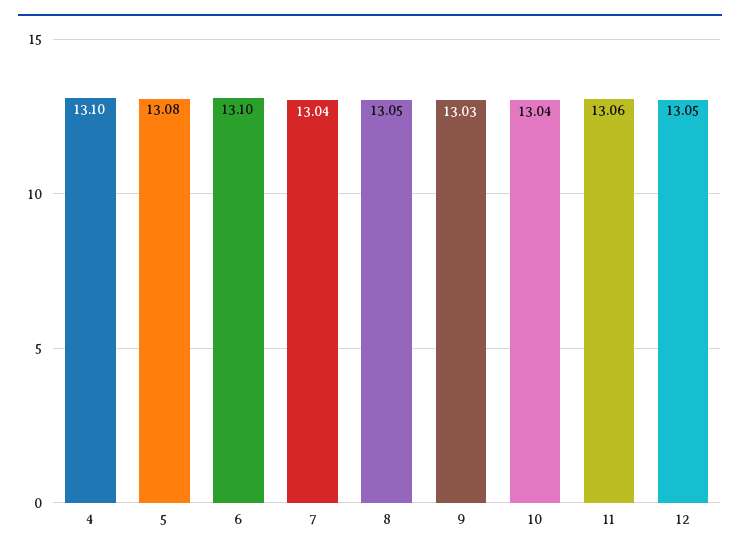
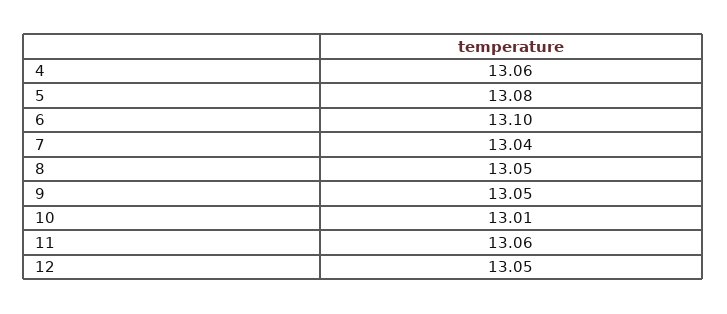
4: 13.1 -> 13.06
9: 13.03 -> 13.05
10: 13.04 -> 13.01

